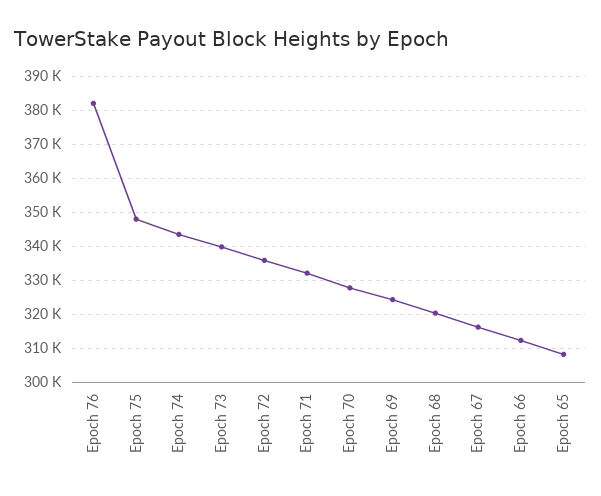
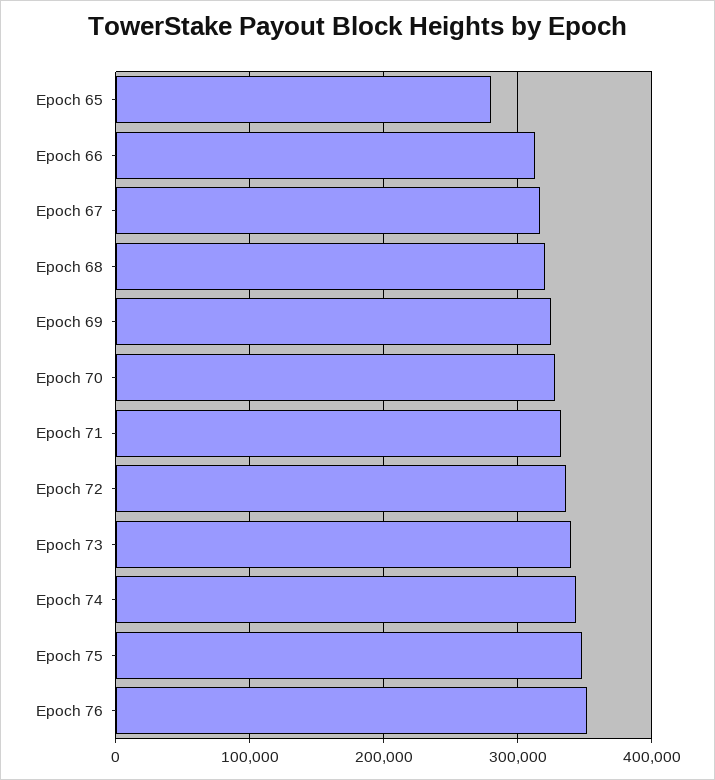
Epoch 76: 382000 -> 350000
Epoch 65: 308000 -> 280000

